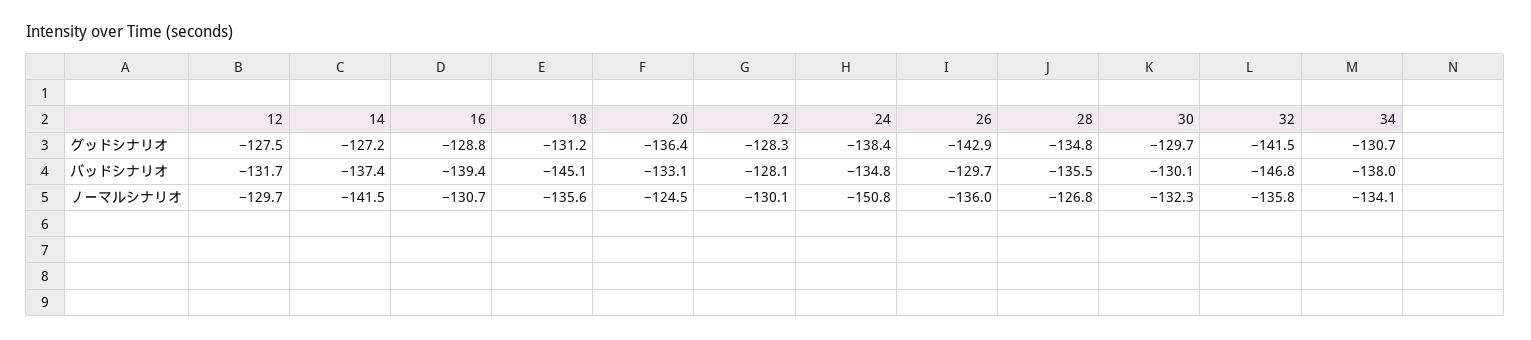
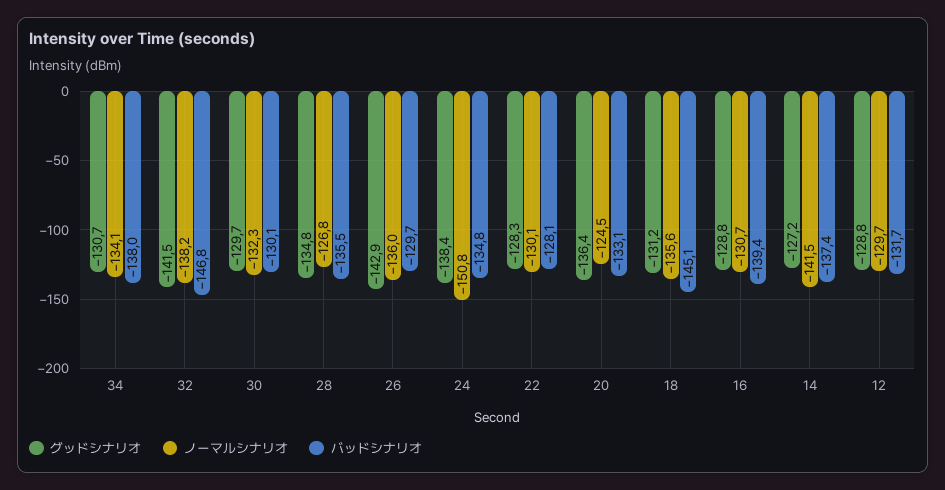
グッドシナリオ, 12: -127.5 -> -128.8
ノーマルシナリオ, 32: -135.8 -> -138.2

